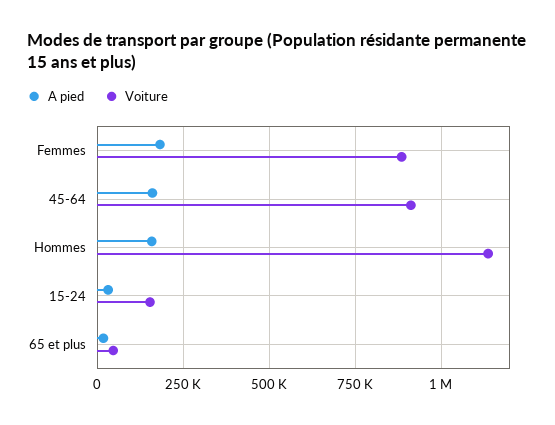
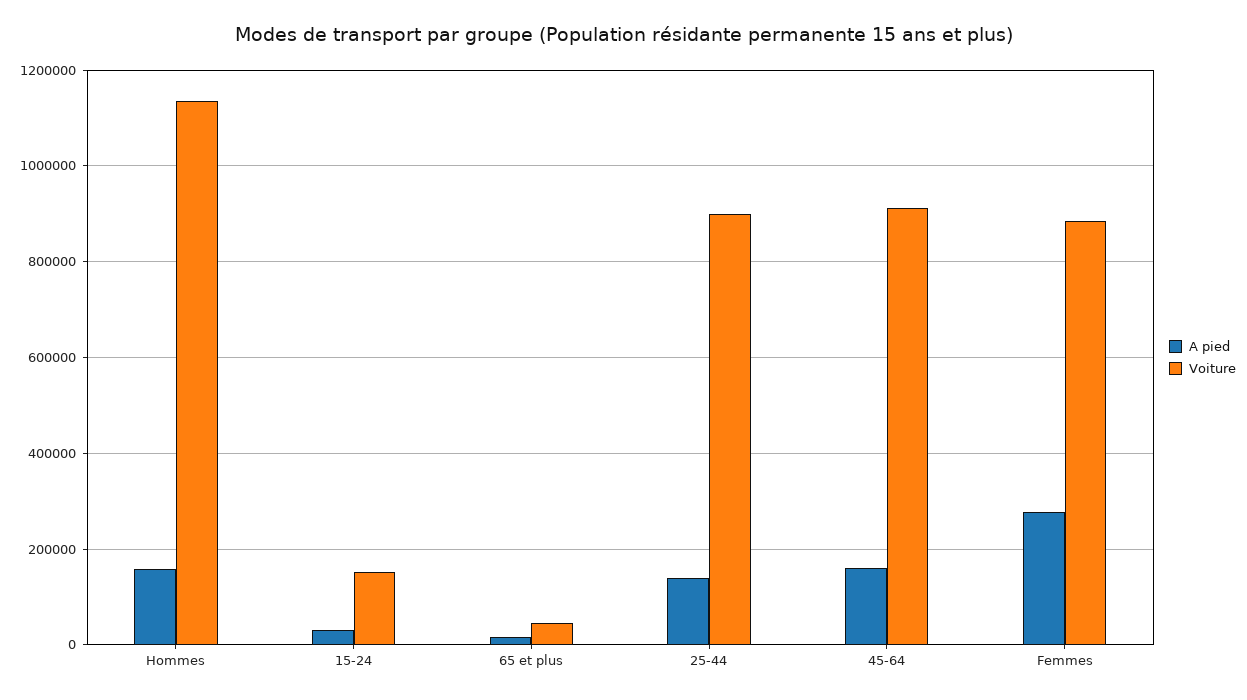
A pied, Femmes: 175000 -> 280000
A pied, 25-44: none -> 140000
Voiture, 25-44: none -> 900000

